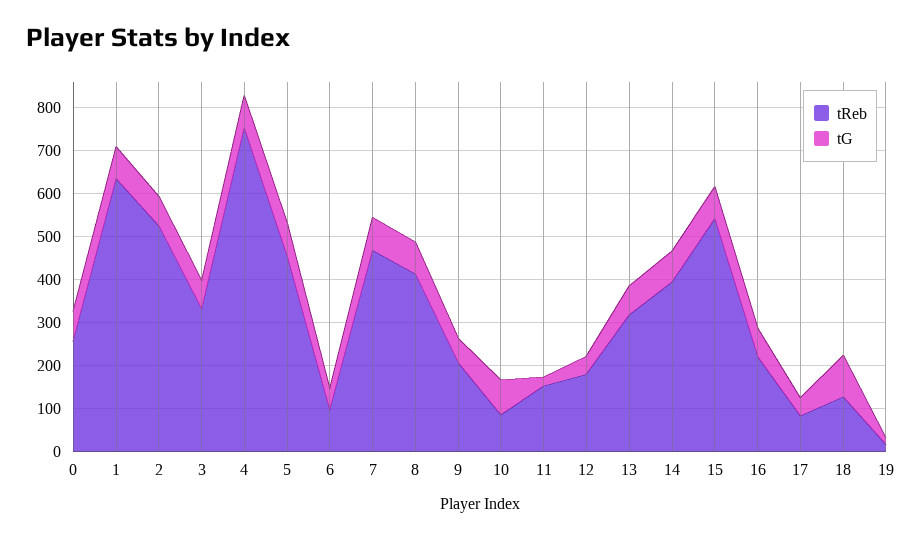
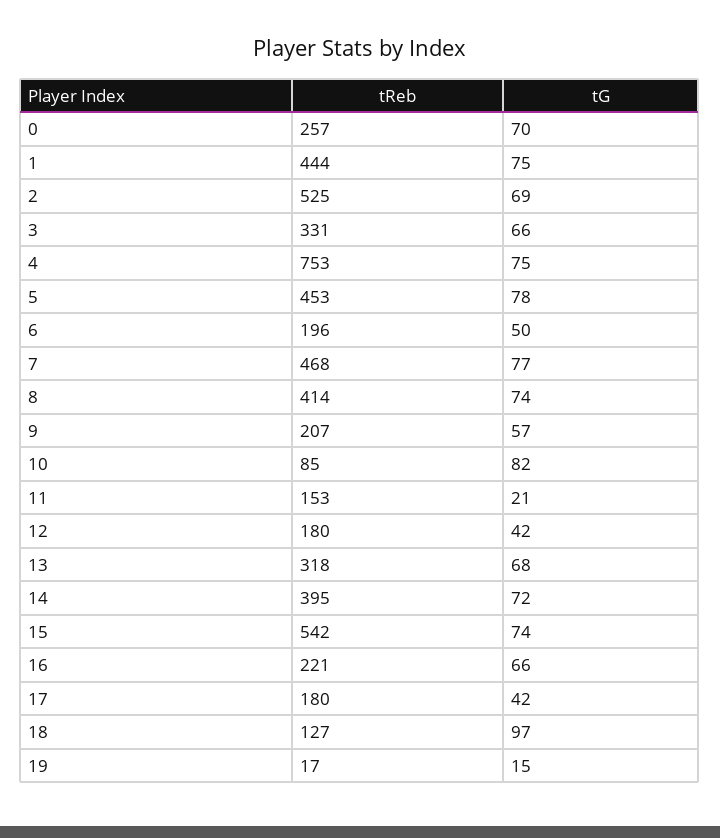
tReb, 1: 640 -> 444
tReb, 6: 100 -> 196
tReb, 17: 80 -> 180

